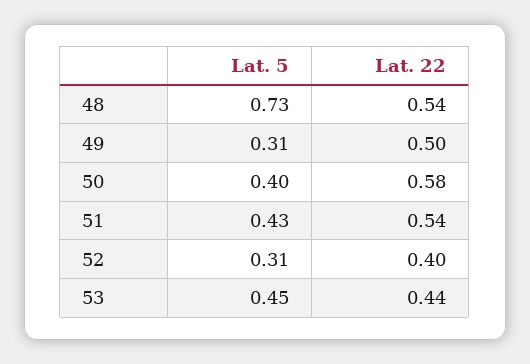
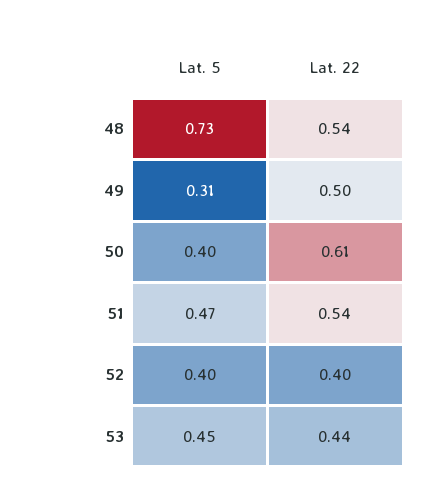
Lat. 22, 50: 0.58 -> 0.61
Lat. 5, 51: 0.43 -> 0.47
Lat. 5, 52: 0.31 -> 0.4

